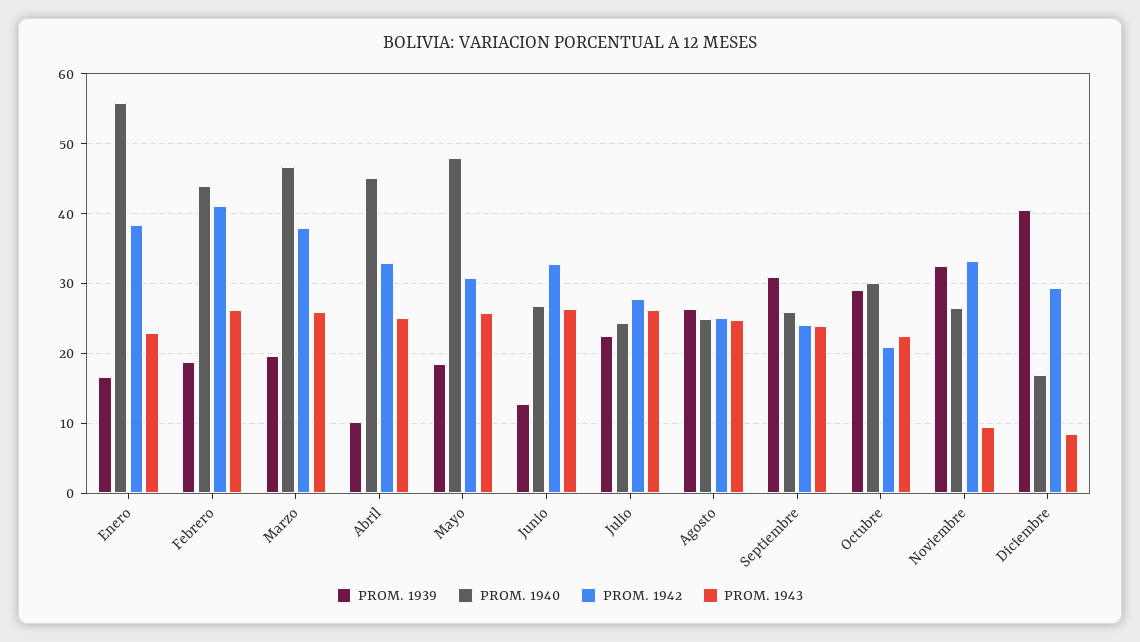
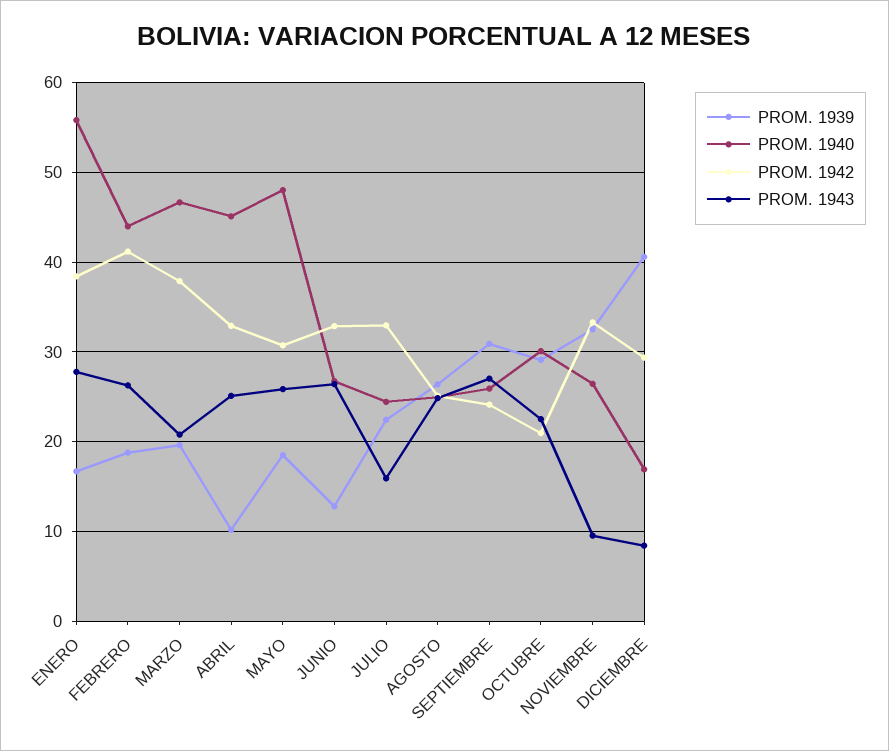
PROM. 1943, Enero: 23 -> 28
PROM. 1943, Marzo: 26 -> 21
PROM. 1942, Julio: 28 -> 33
PROM. 1943, Julio: 26 -> 16
PROM. 1943, Septiembre: 24 -> 27

